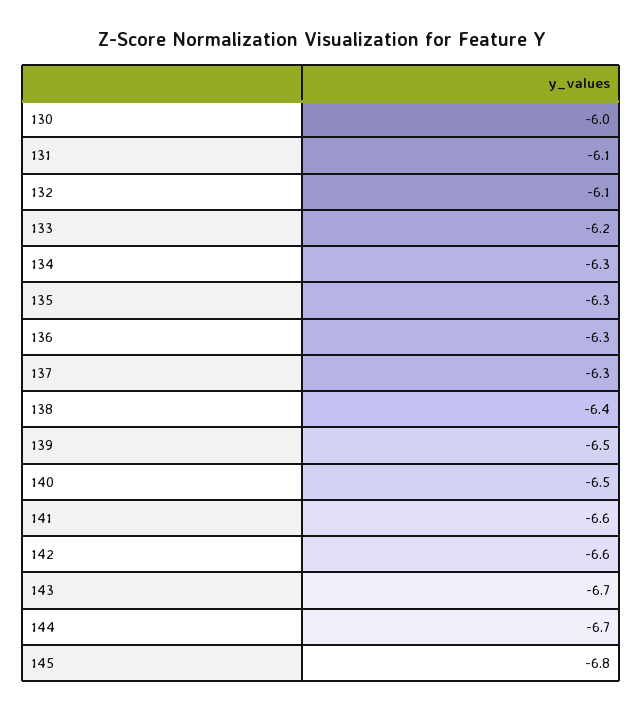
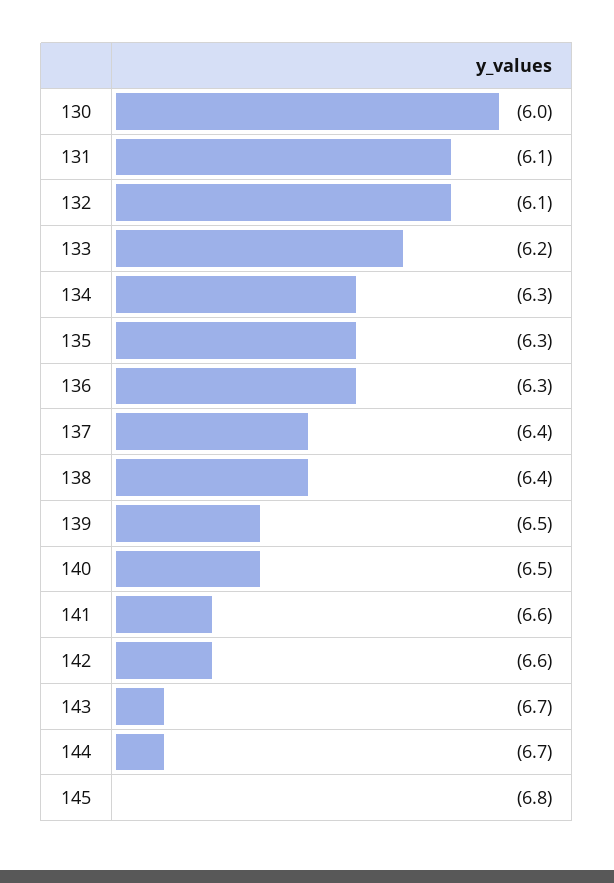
137: -6.3 -> -6.4

